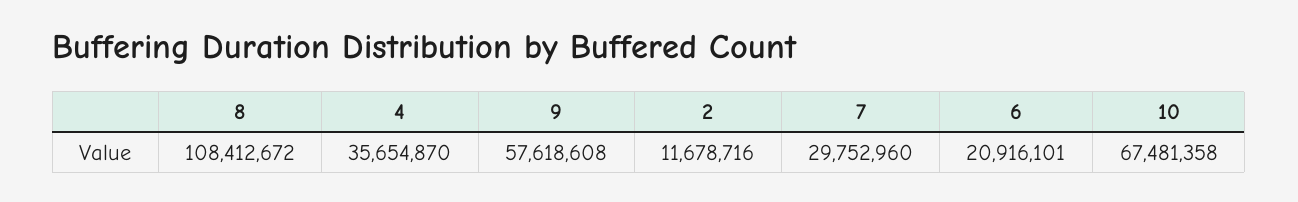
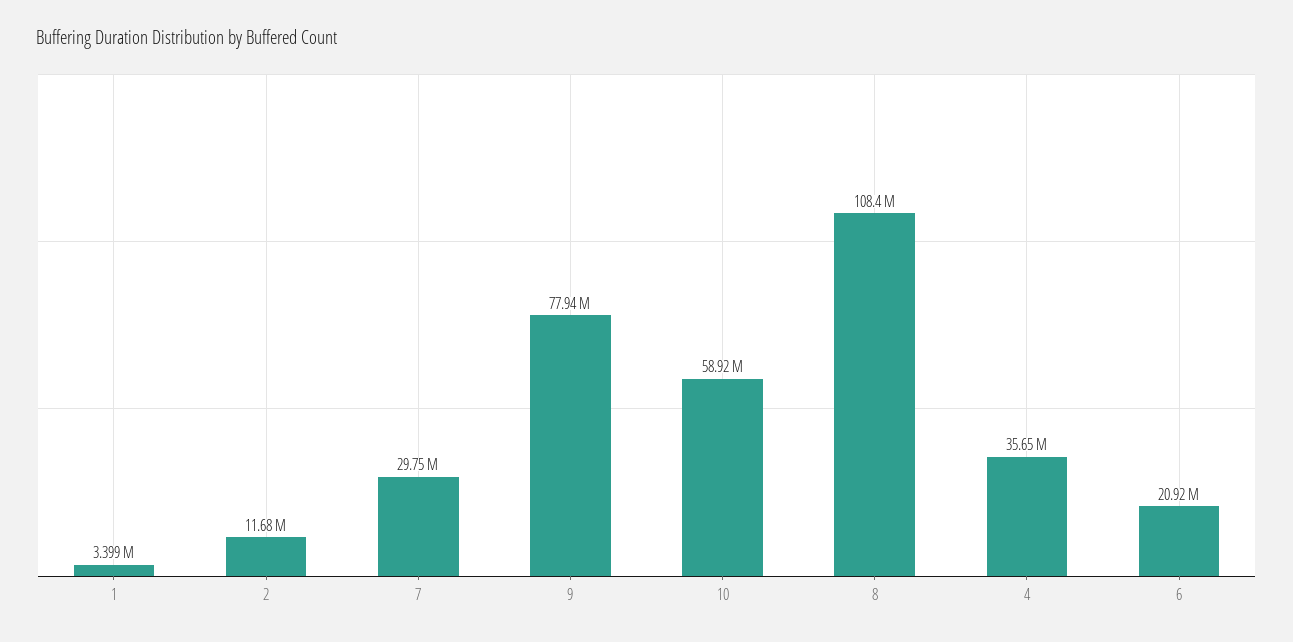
9: 57618608 -> 77940000
10: 67481358 -> 58920000
1: none -> 3399000

